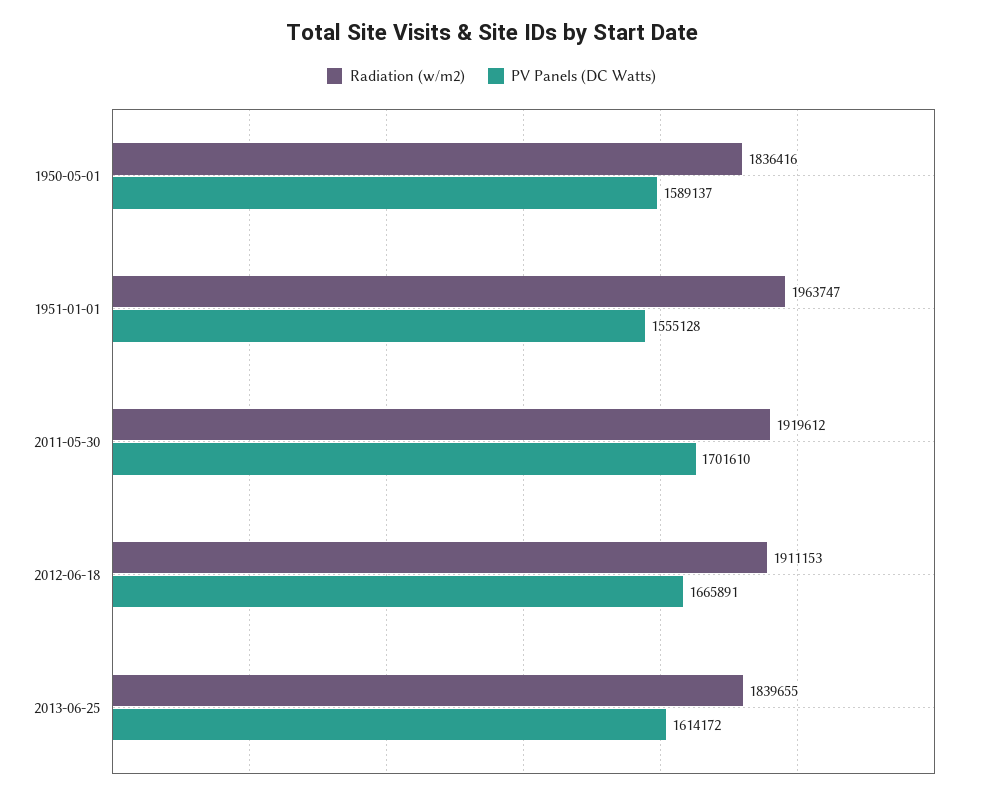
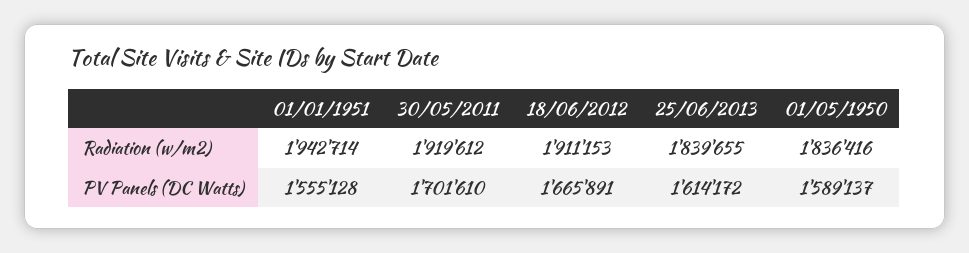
Radiation (w/m2), 1951-01-01: 1963747 -> 1942714

